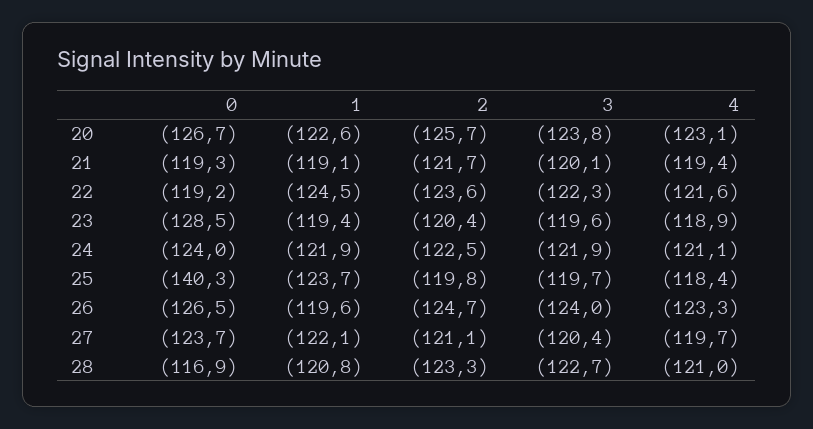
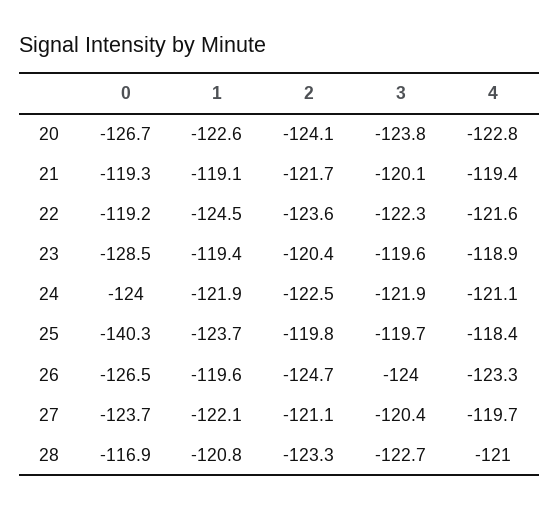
2, 20: -125.7 -> -124.1
4, 20: -123.1 -> -122.8

